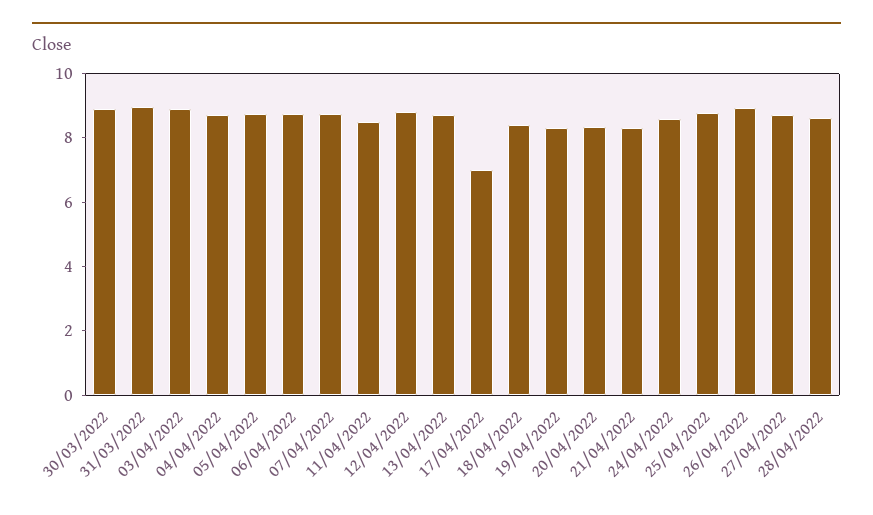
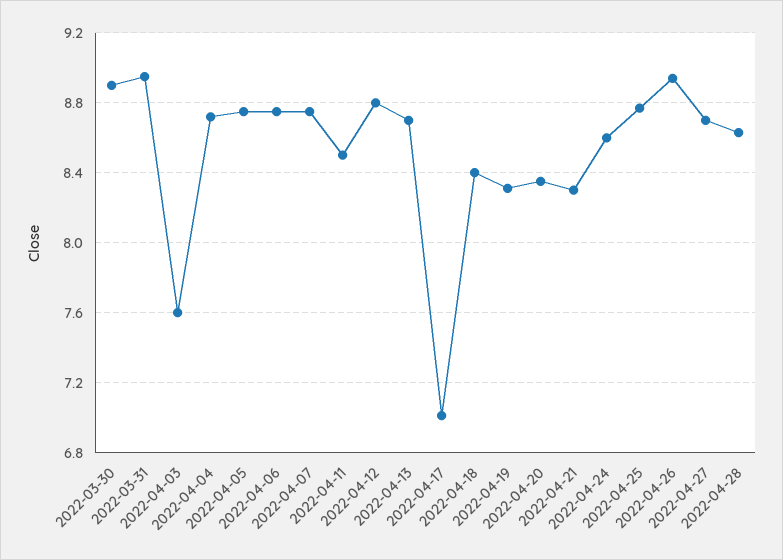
03/04/2022: 9 -> 7.6

